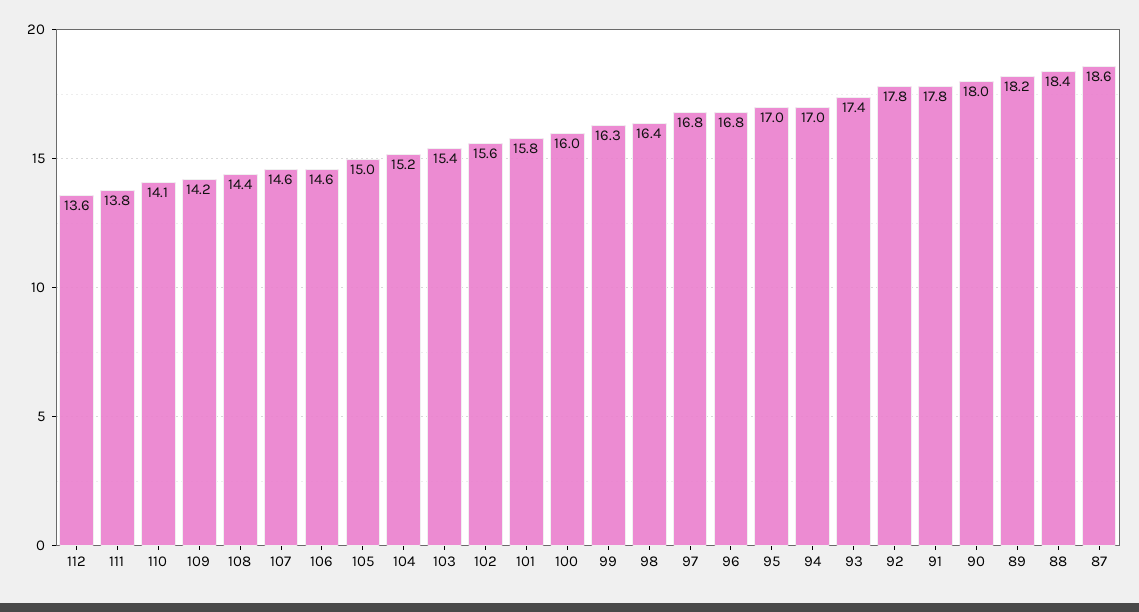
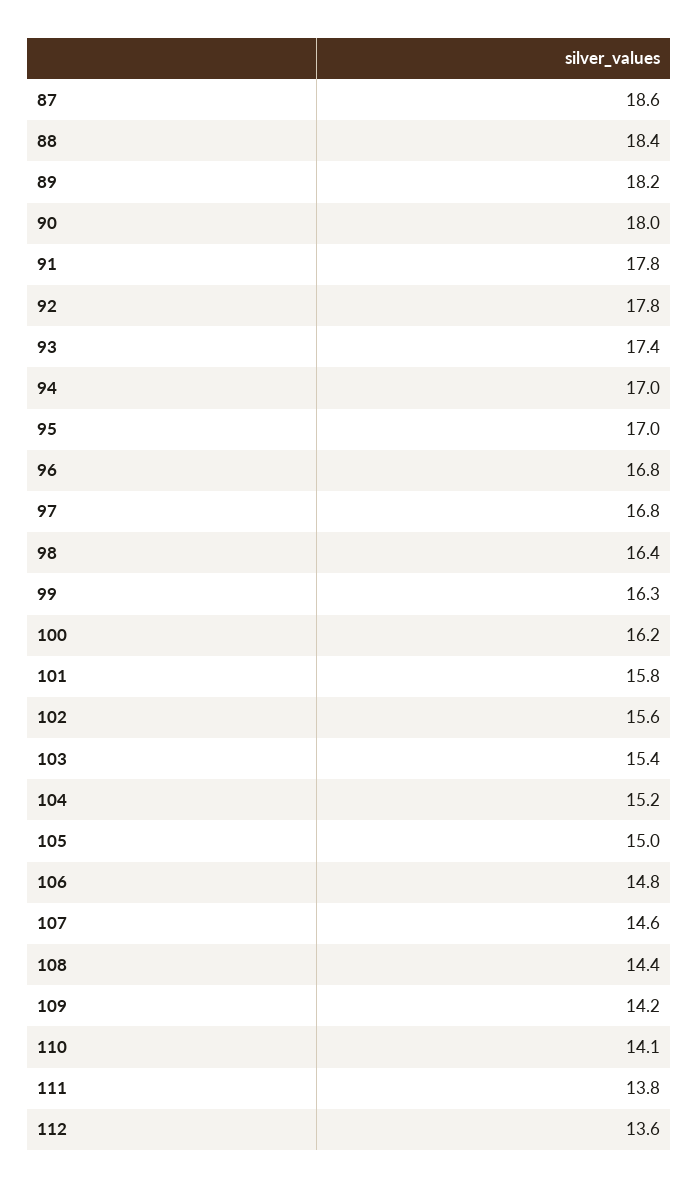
106: 14.6 -> 14.8
100: 16 -> 16.2

